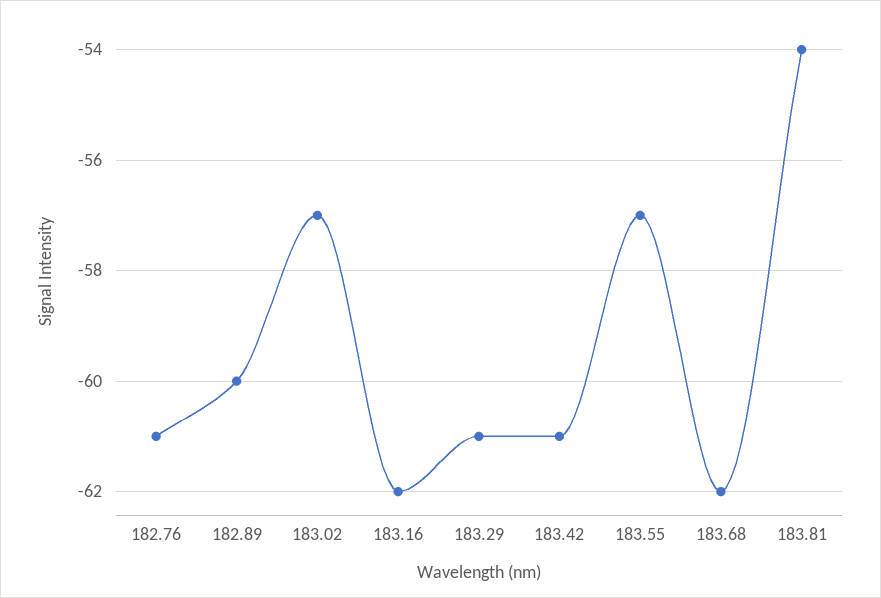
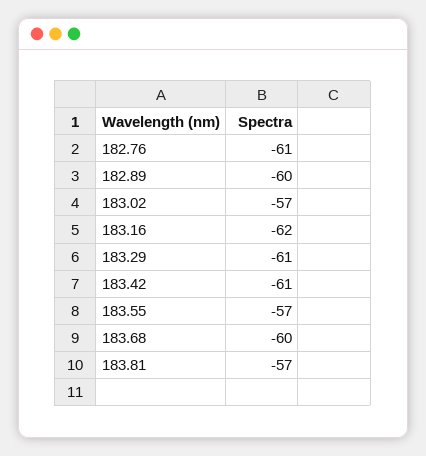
183.68: -62 -> -60
183.81: -54 -> -57

